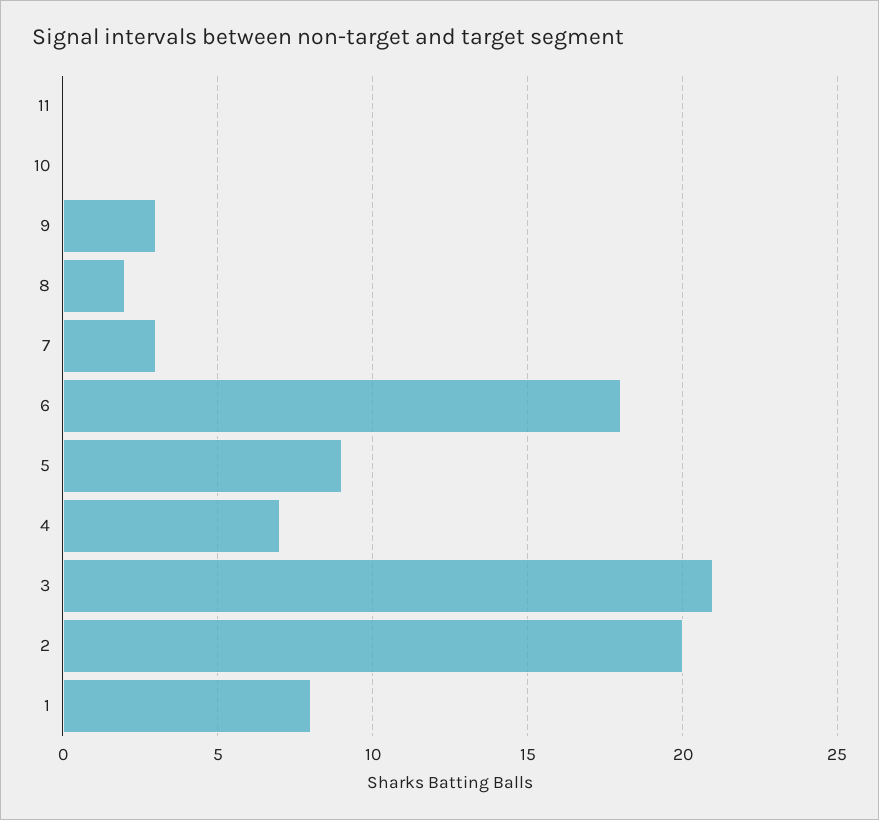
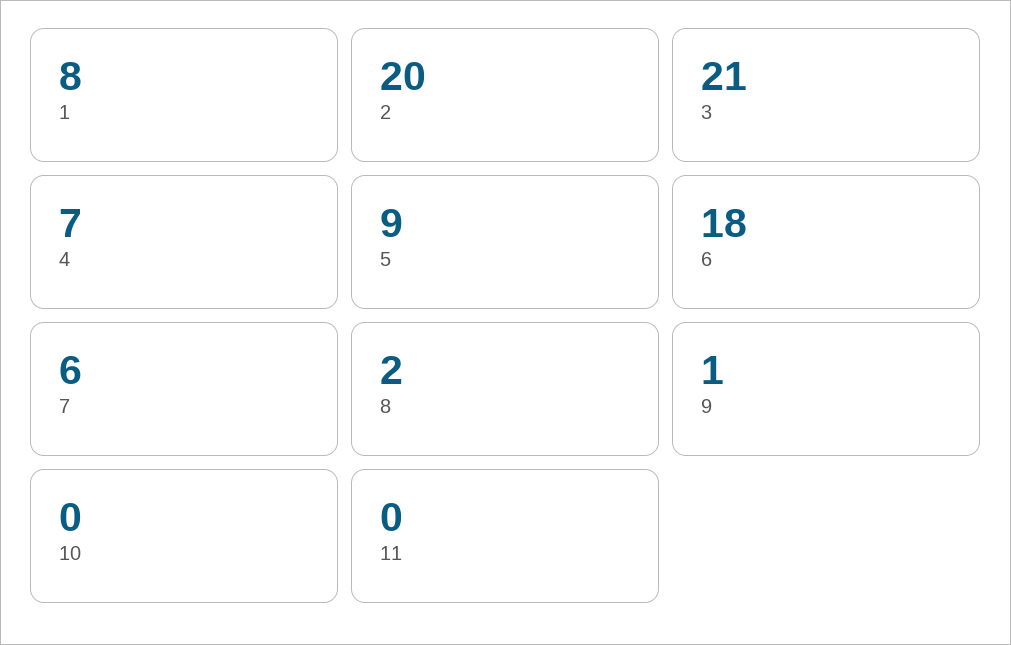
9: 3 -> 1
7: 3 -> 6

